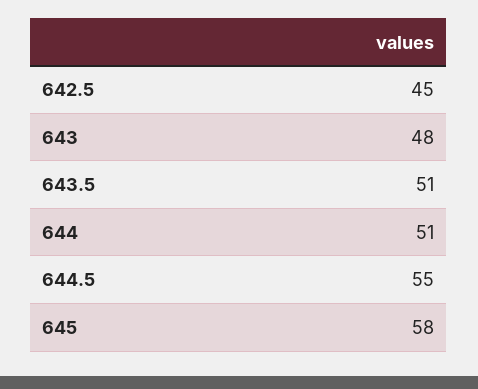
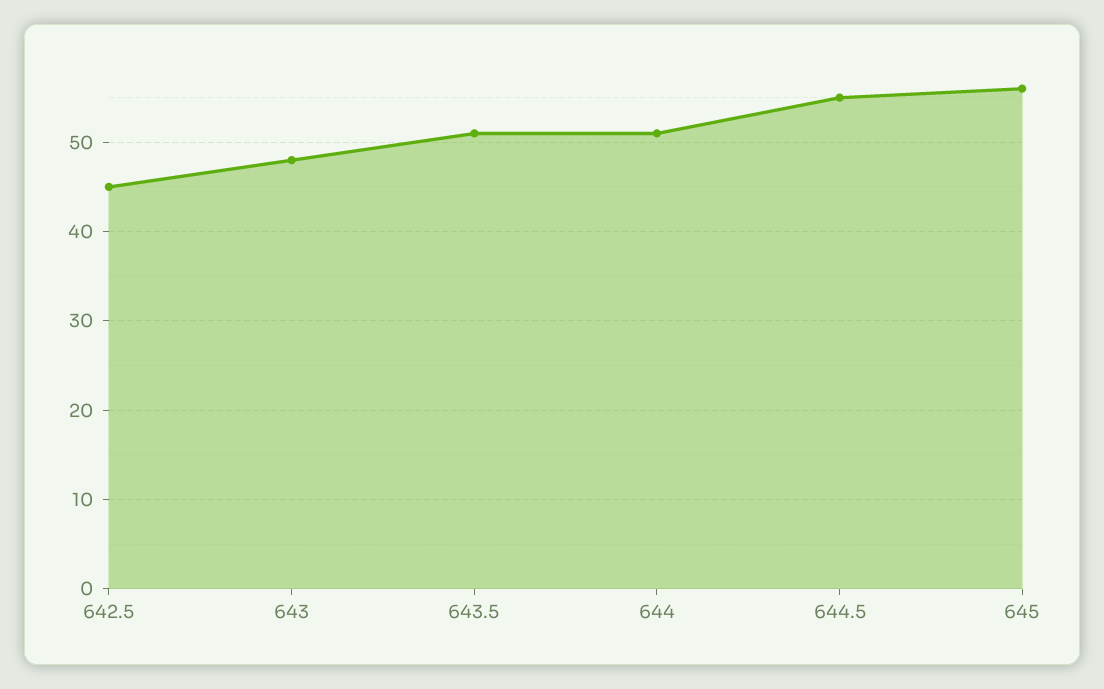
645: 58 -> 56

